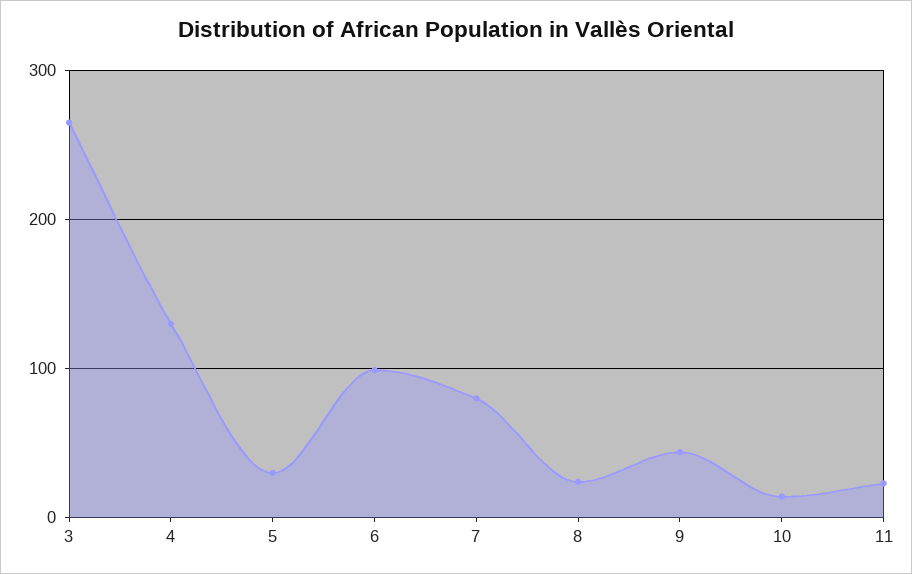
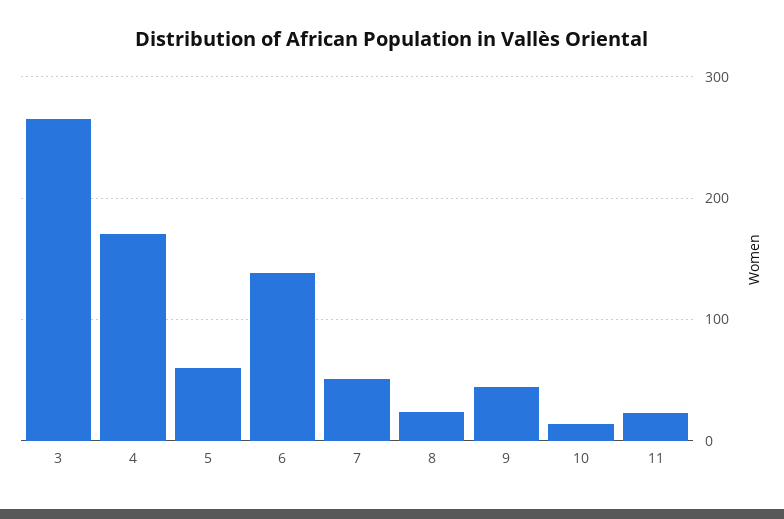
4: 130 -> 170
5: 30 -> 60
6: 100 -> 140
7: 80 -> 50

